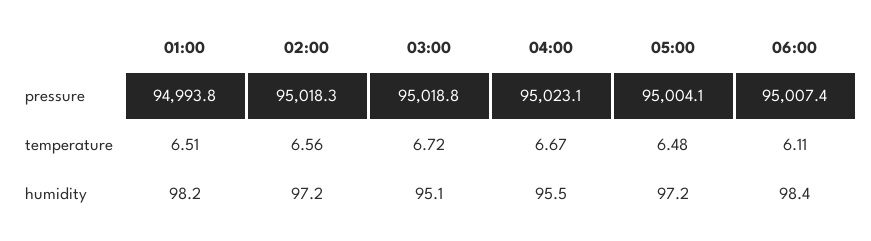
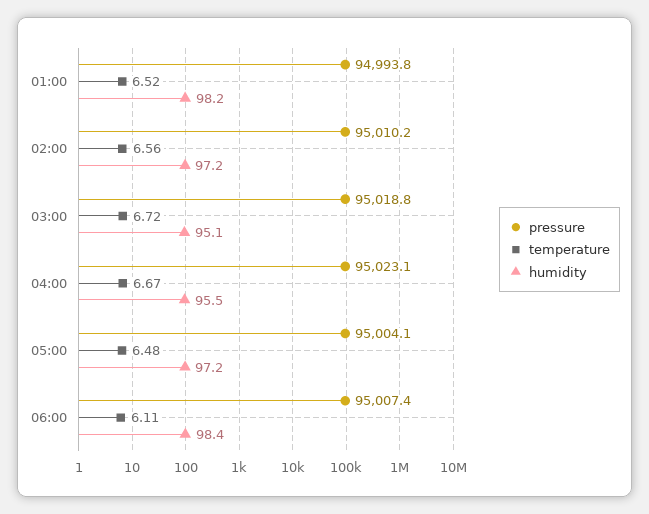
pressure, 02:00: 95018.3 -> 95010.2
temperature, 01:00: 6.51 -> 6.52

